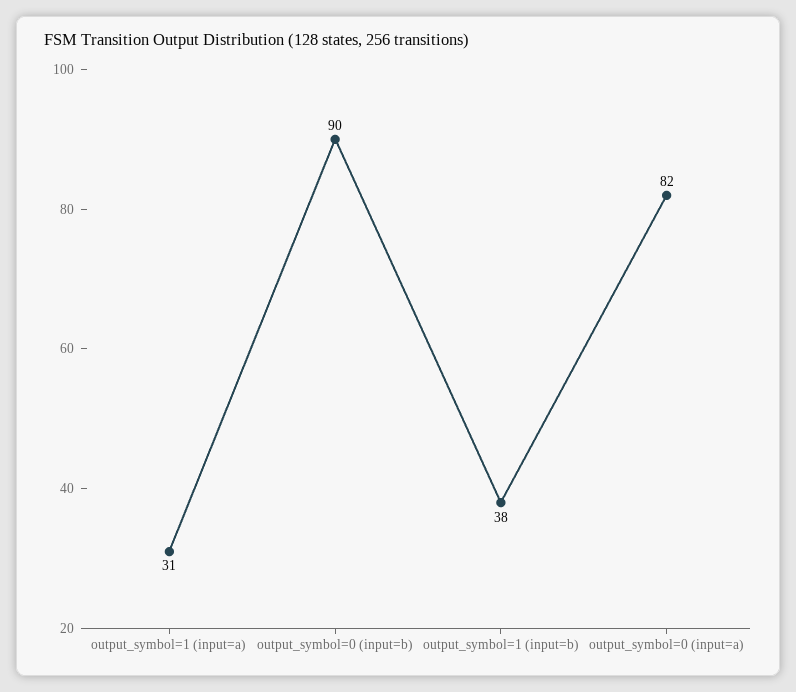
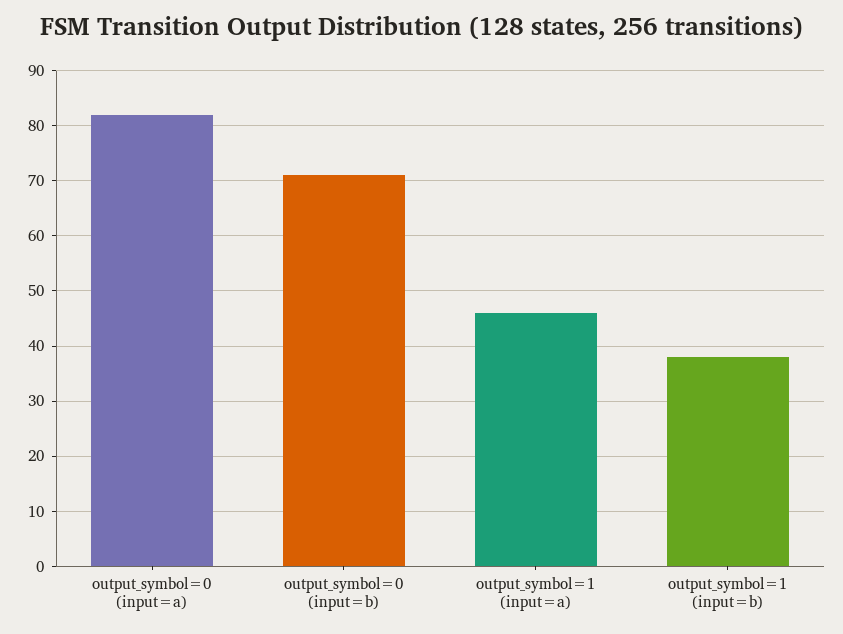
output_symbol=1 (input=a): 31 -> 45
output_symbol=0 (input=b): 90 -> 70

